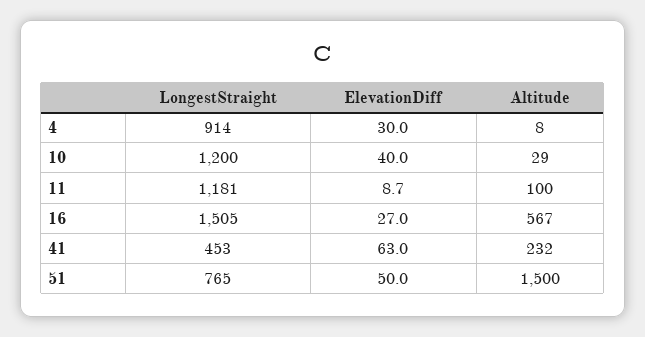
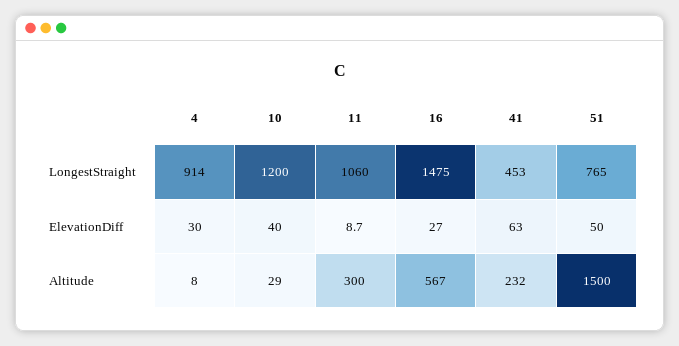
LongestStraight, 11: 1181 -> 1060
Altitude, 11: 100 -> 300
LongestStraight, 16: 1505 -> 1475

